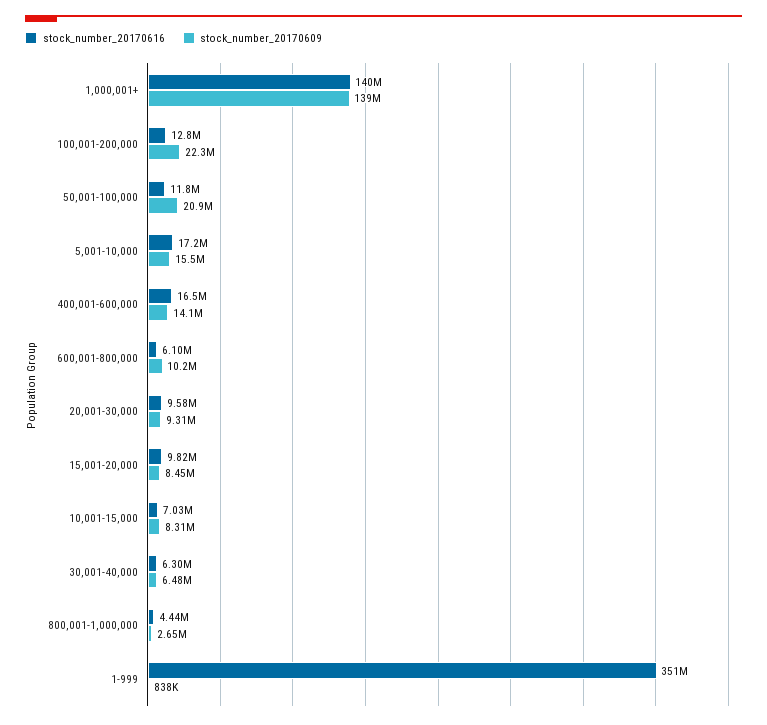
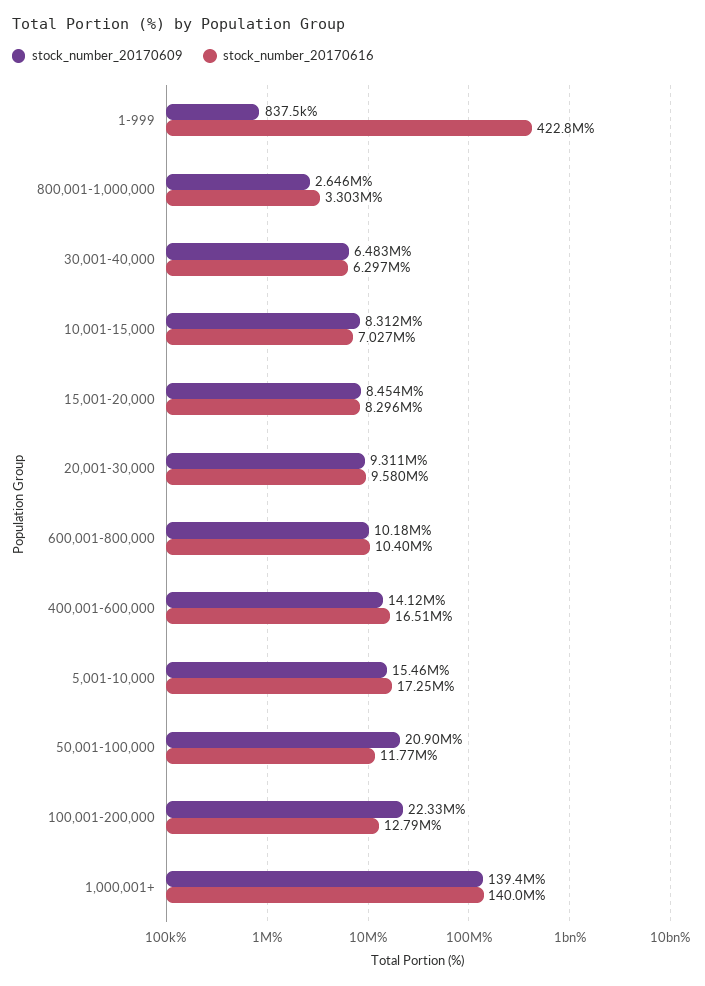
stock_number_20170616, 600,001-800,000: 6100000 -> 10400000
stock_number_20170616, 15,001-20,000: 9820000 -> 8296000
stock_number_20170616, 800,001-1,000,000: 4440000 -> 3303000
stock_number_20170616, 1-999: 351000000 -> 422800000

